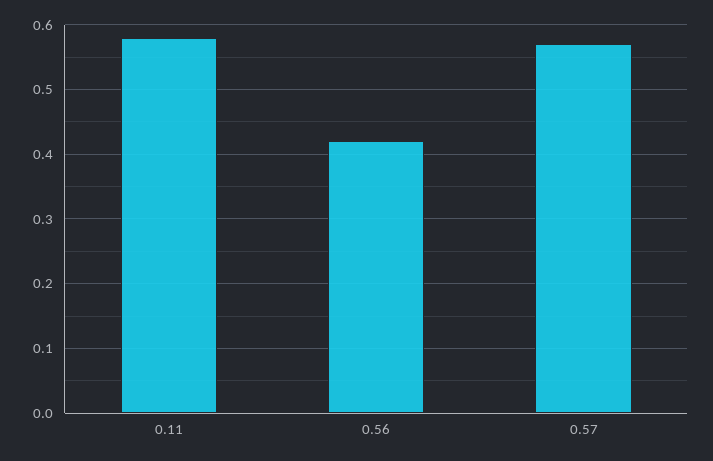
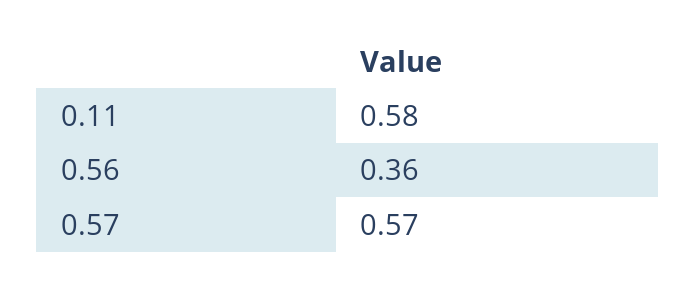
0.56: 0.42 -> 0.36

